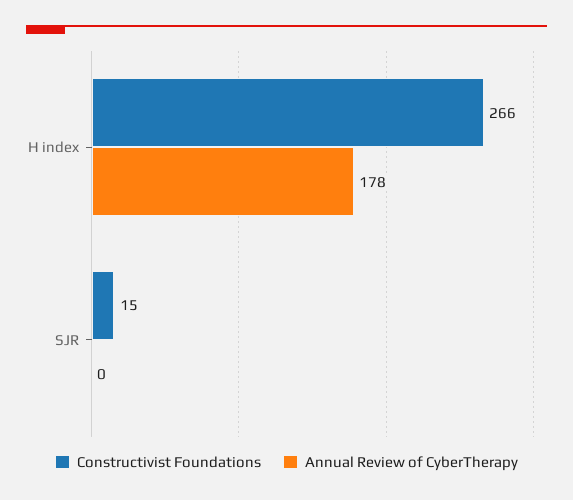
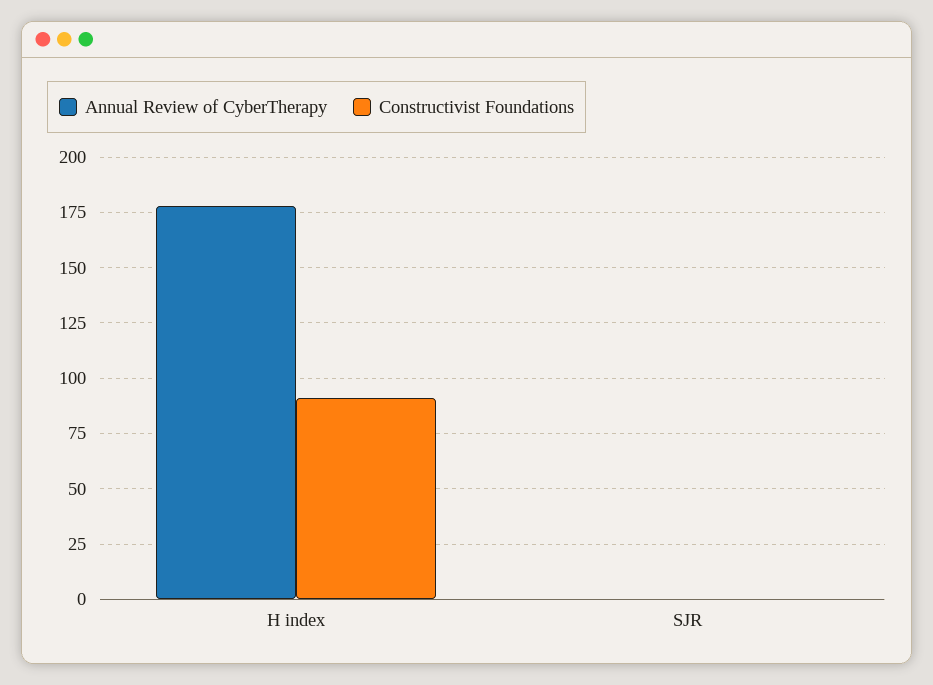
Constructivist Foundations, H index: 266 -> 90
Constructivist Foundations, SJR: 15 -> 0

